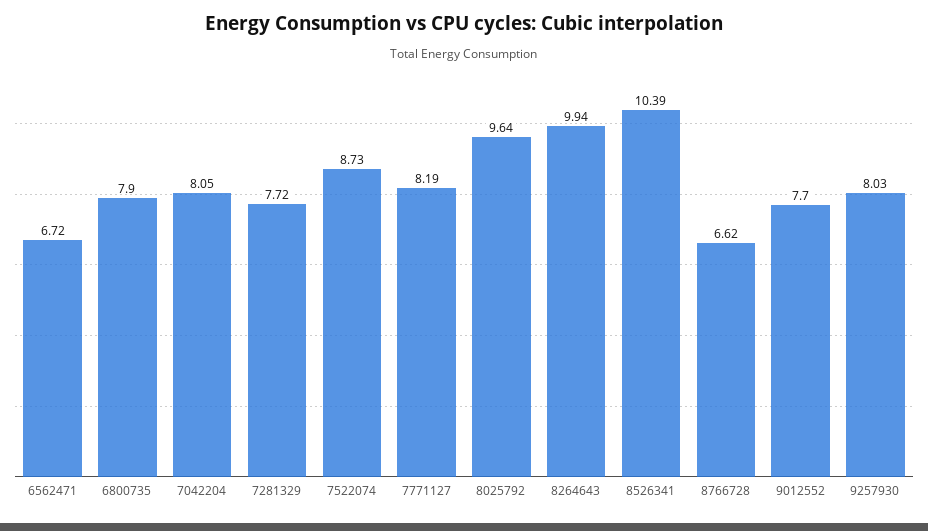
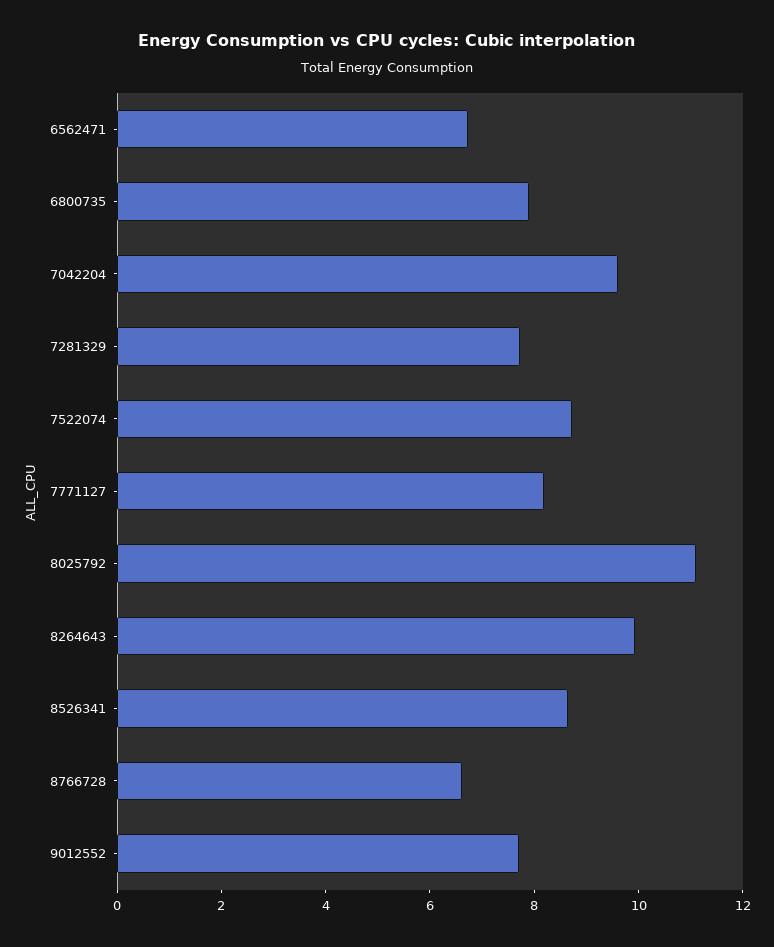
7042204: 8.05 -> 9.5
8025792: 9.64 -> 11
8526341: 10.39 -> 8.5
9257930: 8.03 -> none

